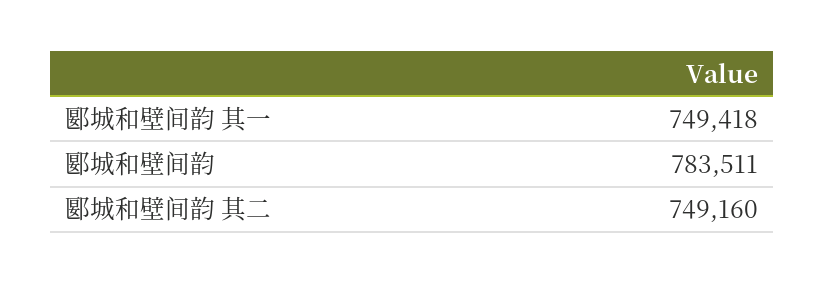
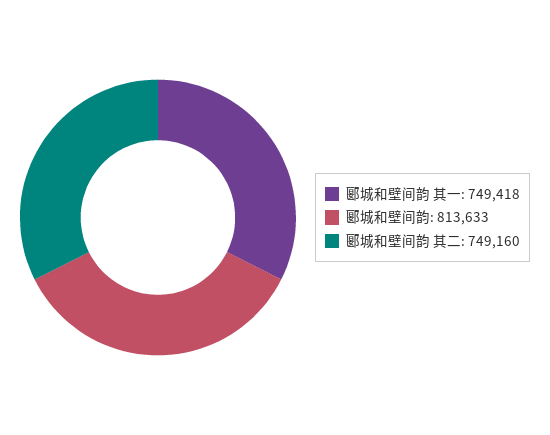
郾城和壁间韵: 783511 -> 813633

